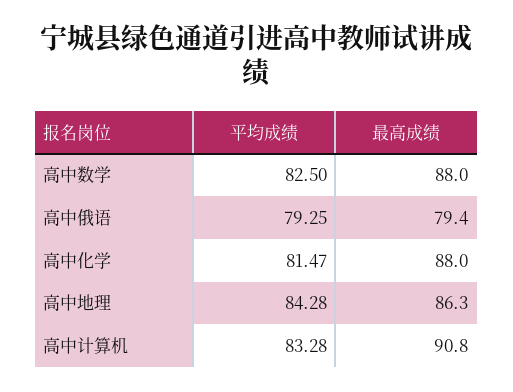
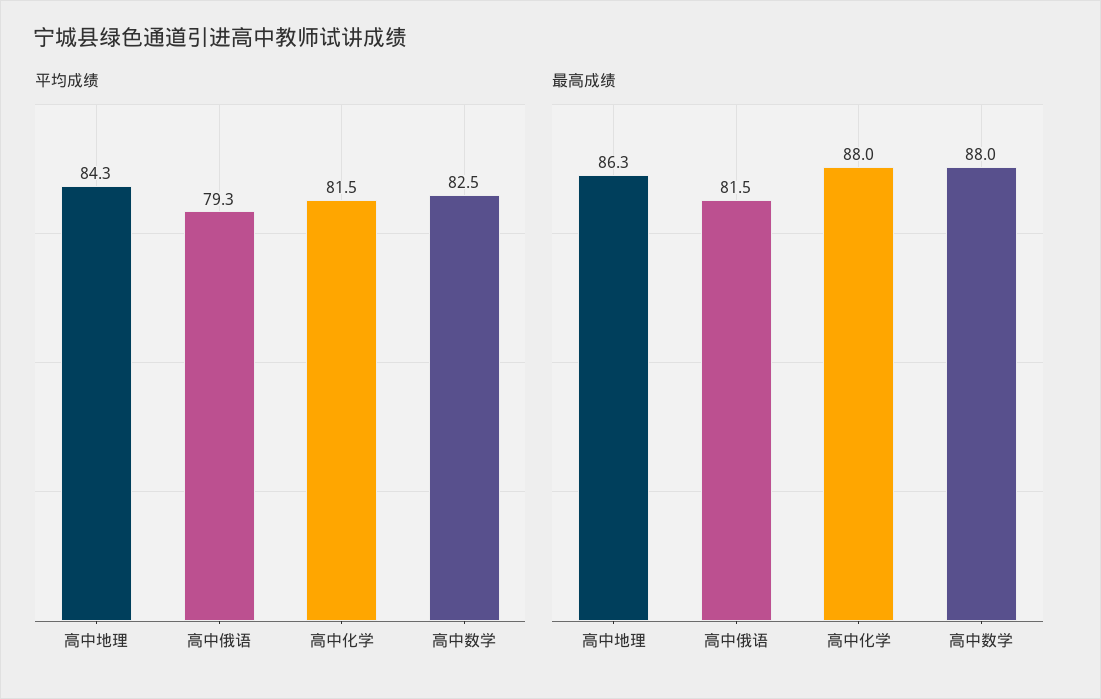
最高成绩, 高中俄语: 79.4 -> 81.5
平均成绩, 高中计算机: 83.28 -> none
最高成绩, 高中计算机: 90.8 -> none

